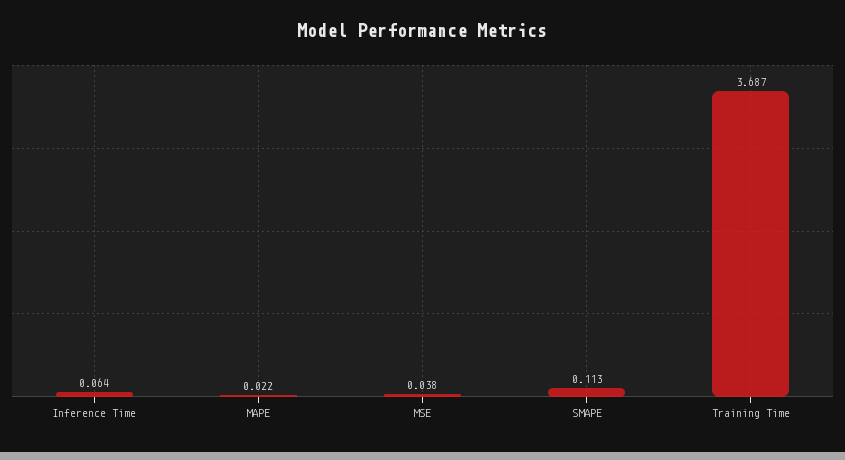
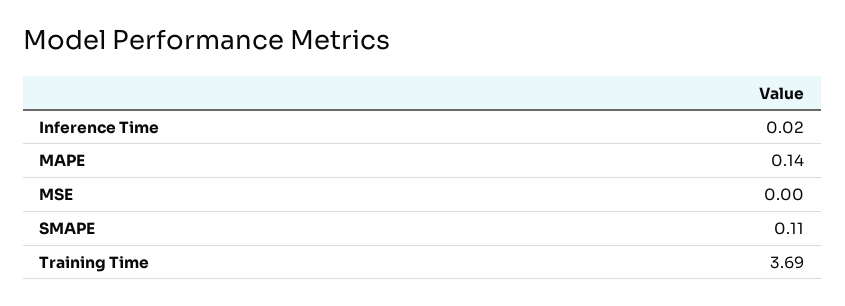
Inference Time: 0.064 -> 0.02
MAPE: 0.022 -> 0.14
MSE: 0.038 -> 0

